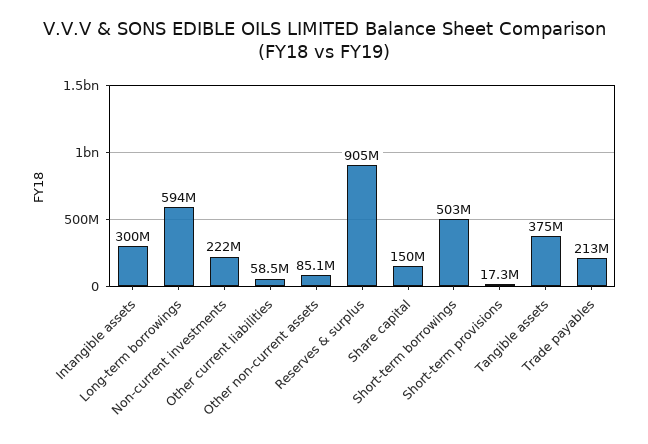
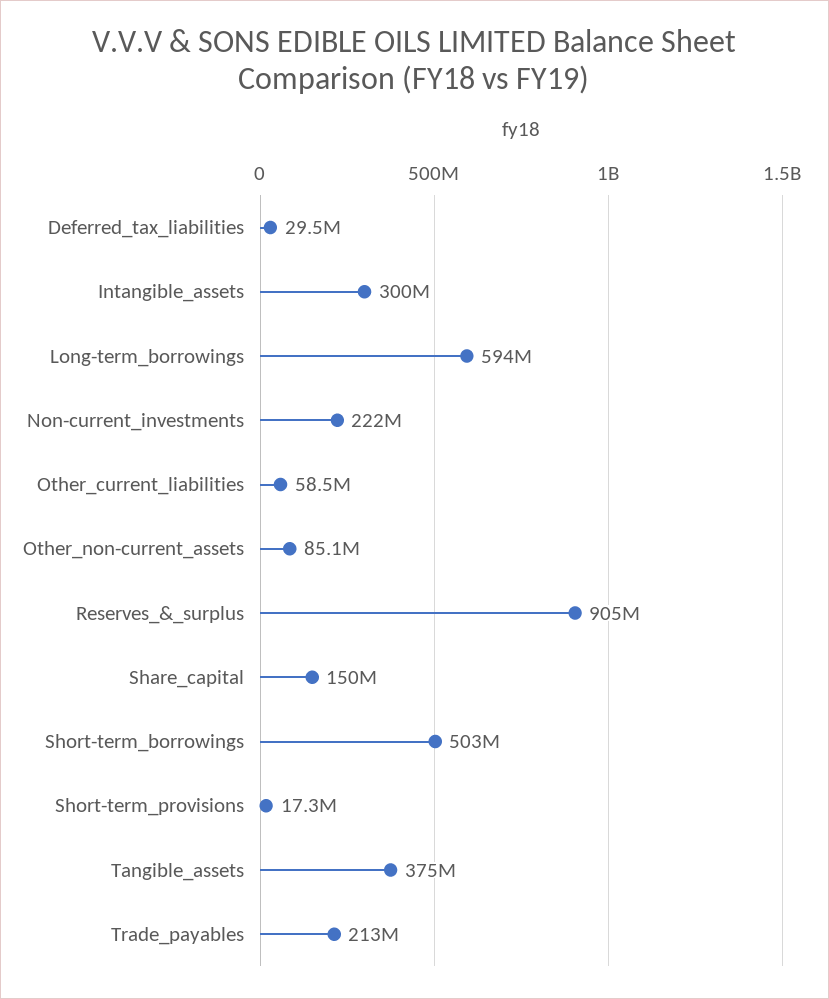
Deferred_tax_liabilities: none -> 29500000

